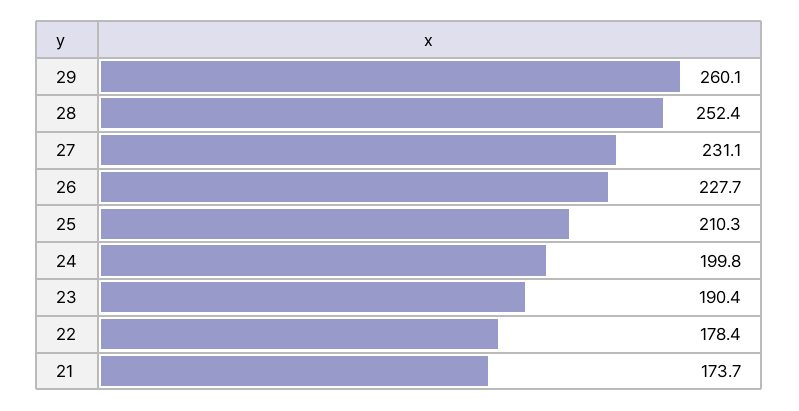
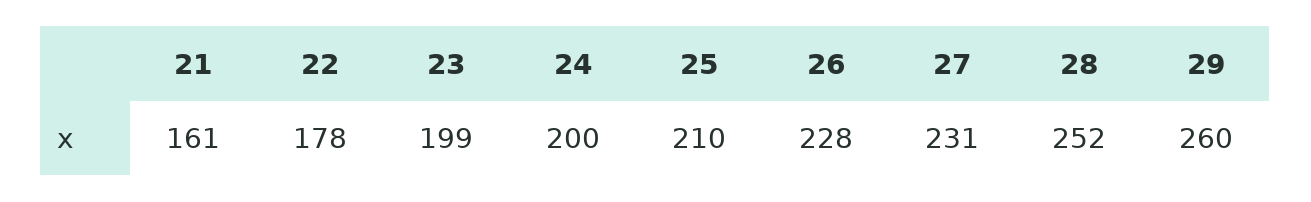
23: 190.4 -> 199
21: 173.7 -> 161

